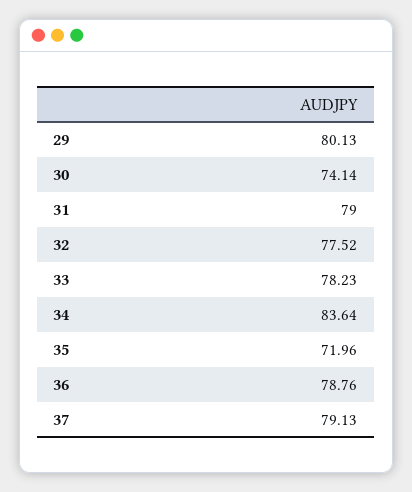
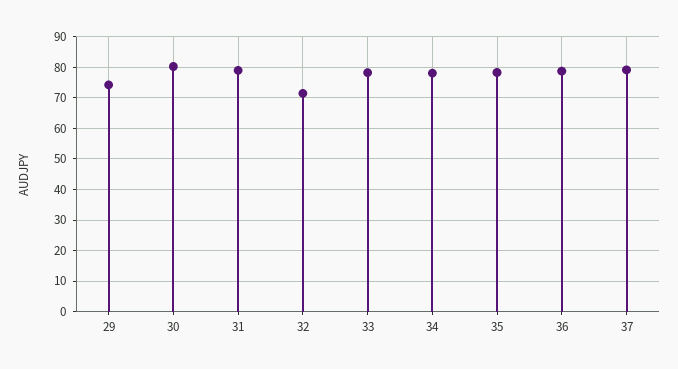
29: 80.13 -> 74
30: 74.14 -> 80
32: 77.52 -> 72
34: 83.64 -> 78
35: 71.96 -> 78

